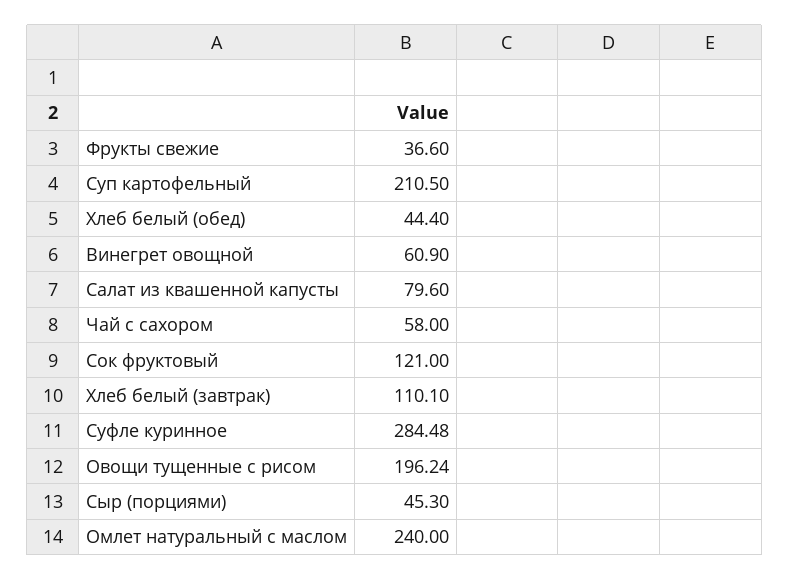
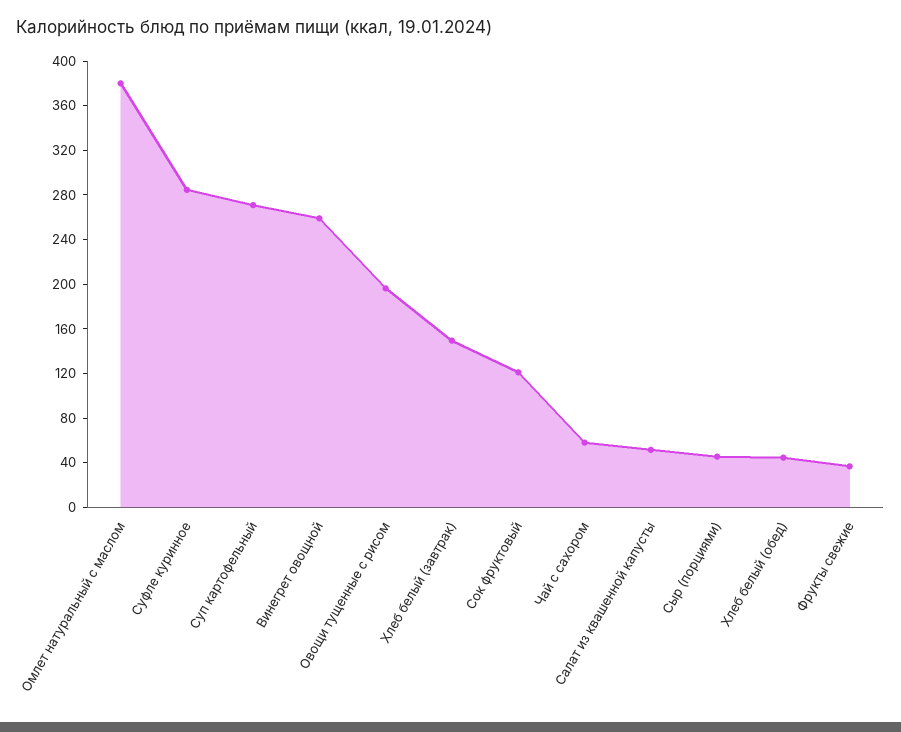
Суп картофельный: 210.5 -> 270
Винегрет овощной: 60.9 -> 260
Салат из квашенной капусты: 79.6 -> 50
Хлеб белый (завтрак): 110.1 -> 150
Омлет натуральный с маслом: 240 -> 380

